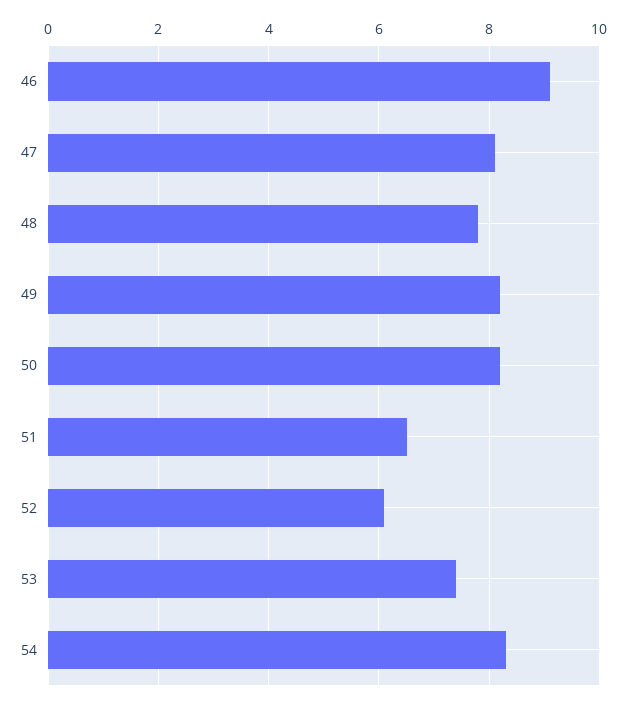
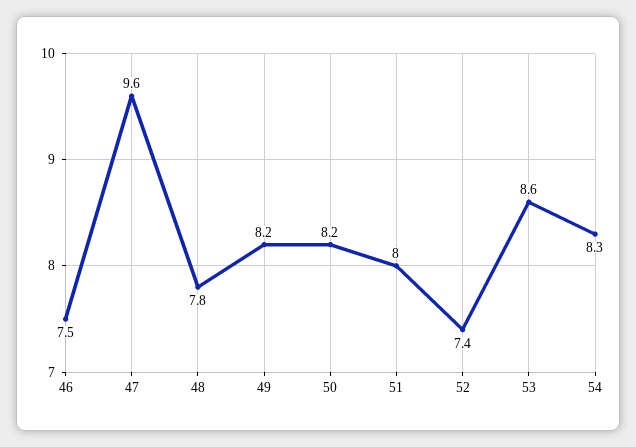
46: 9 -> 7.5
47: 8 -> 9.6
51: 6.5 -> 8
52: 6 -> 7.4
53: 7.5 -> 8.6

